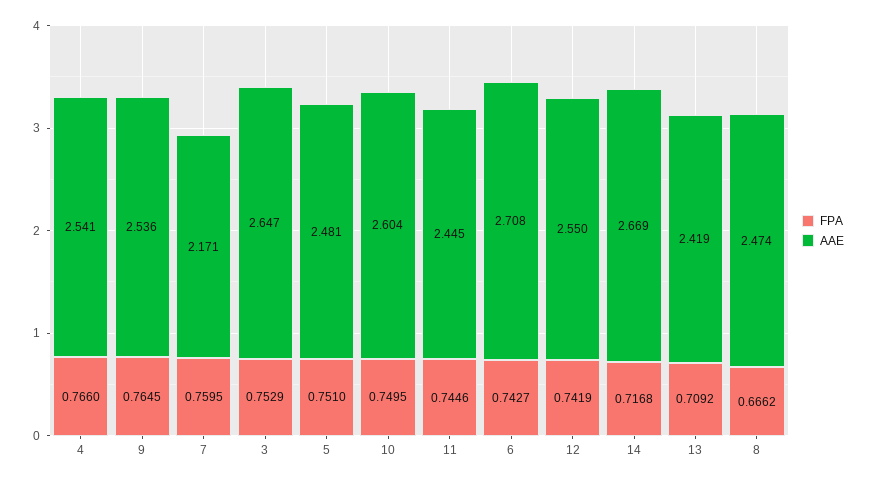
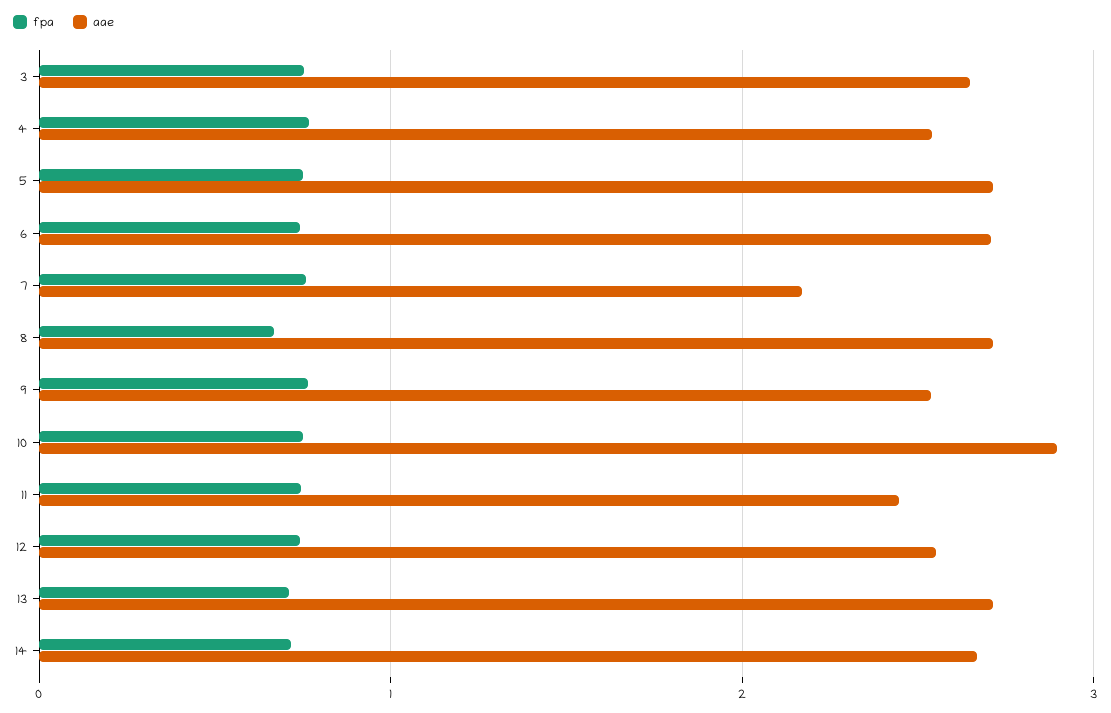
AAE, 5: 2.481 -> 2.7
AAE, 10: 2.604 -> 2.9
AAE, 13: 2.419 -> 2.7
AAE, 8: 2.474 -> 2.7

